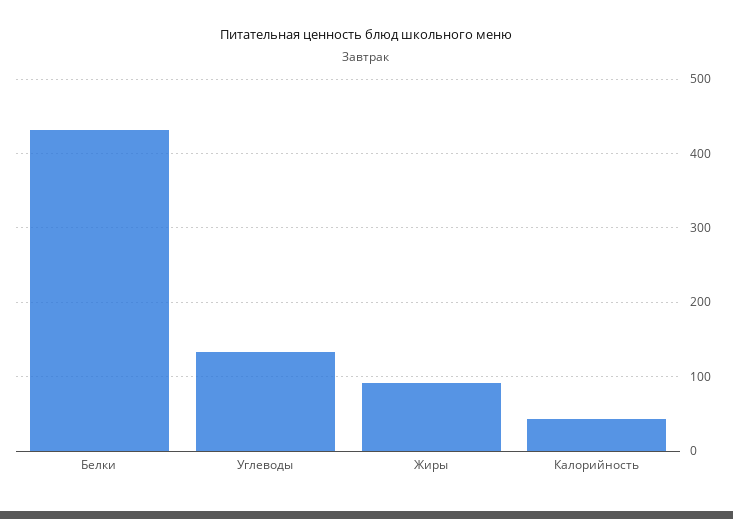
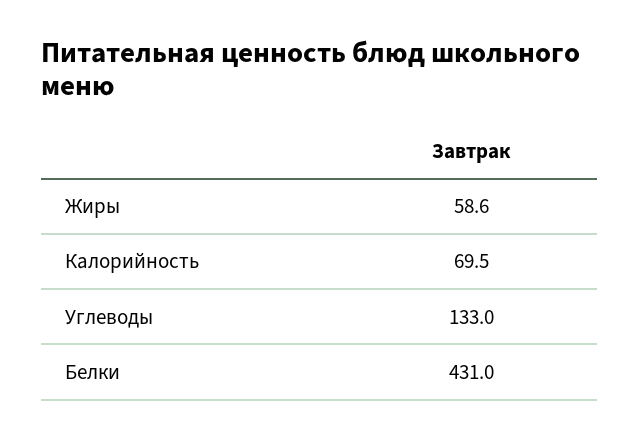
Жиры: 90 -> 58.6
Калорийность: 40 -> 69.5

